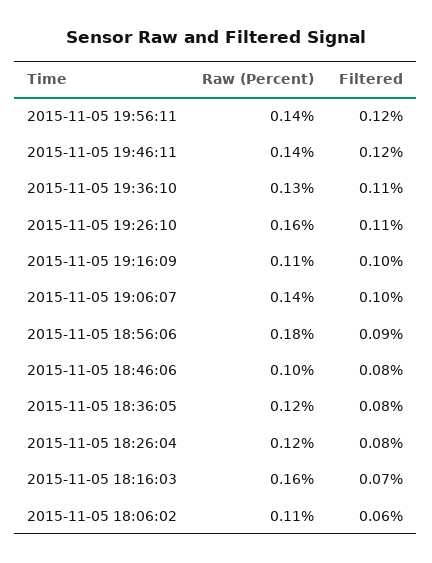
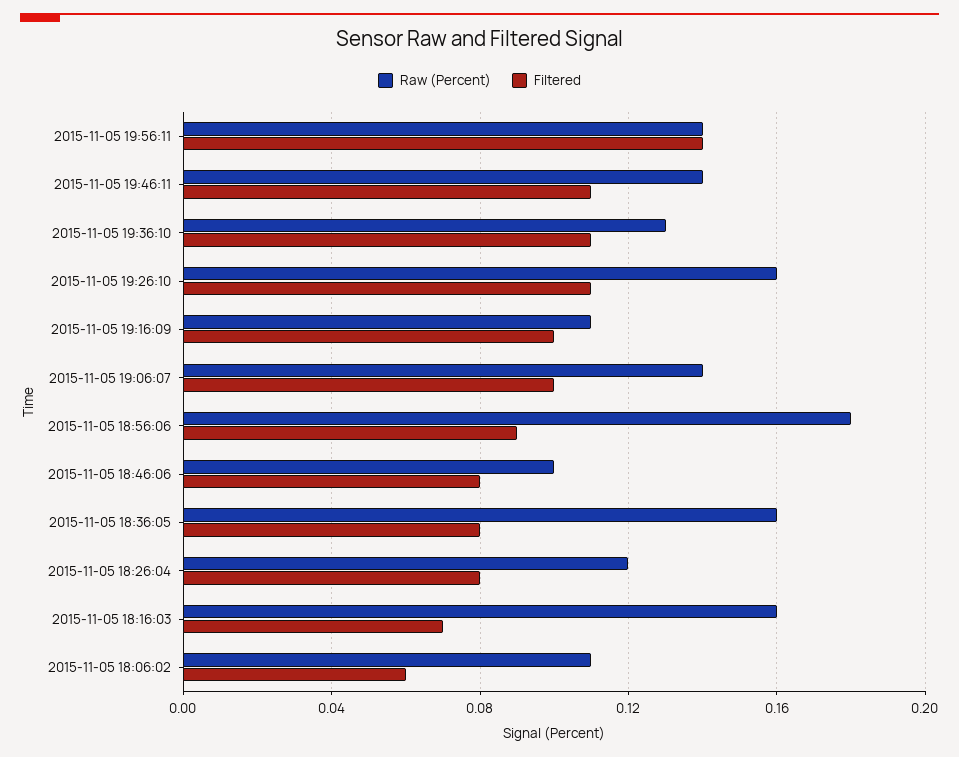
Filtered, 2015-11-05 19:56:11: 0.12 -> 0.14
Filtered, 2015-11-05 19:46:11: 0.12 -> 0.11
Raw (Percent), 2015-11-05 18:36:05: 0.12 -> 0.16

